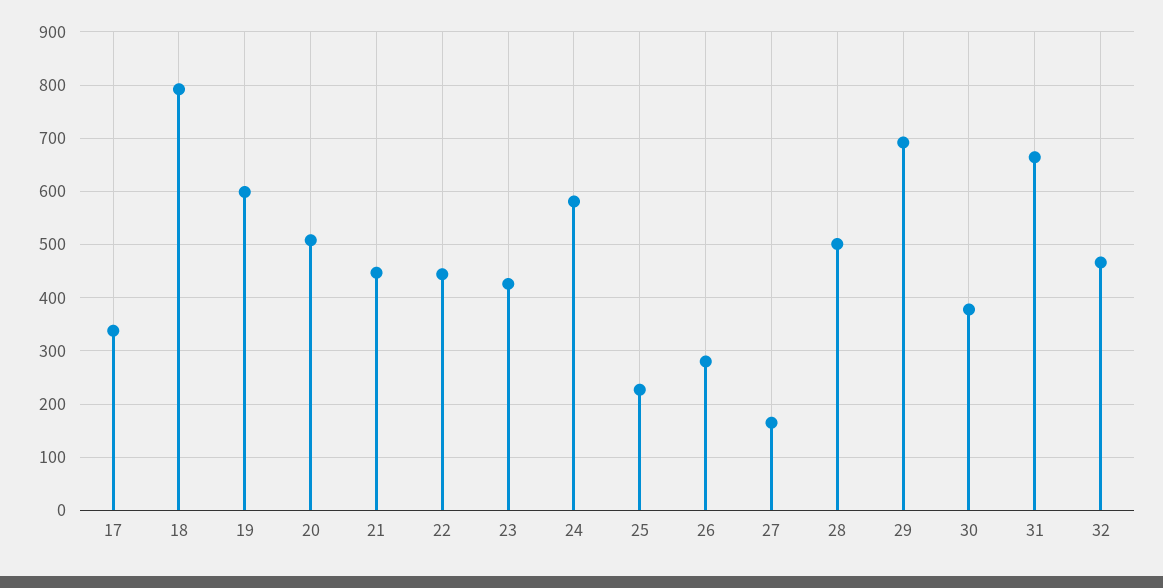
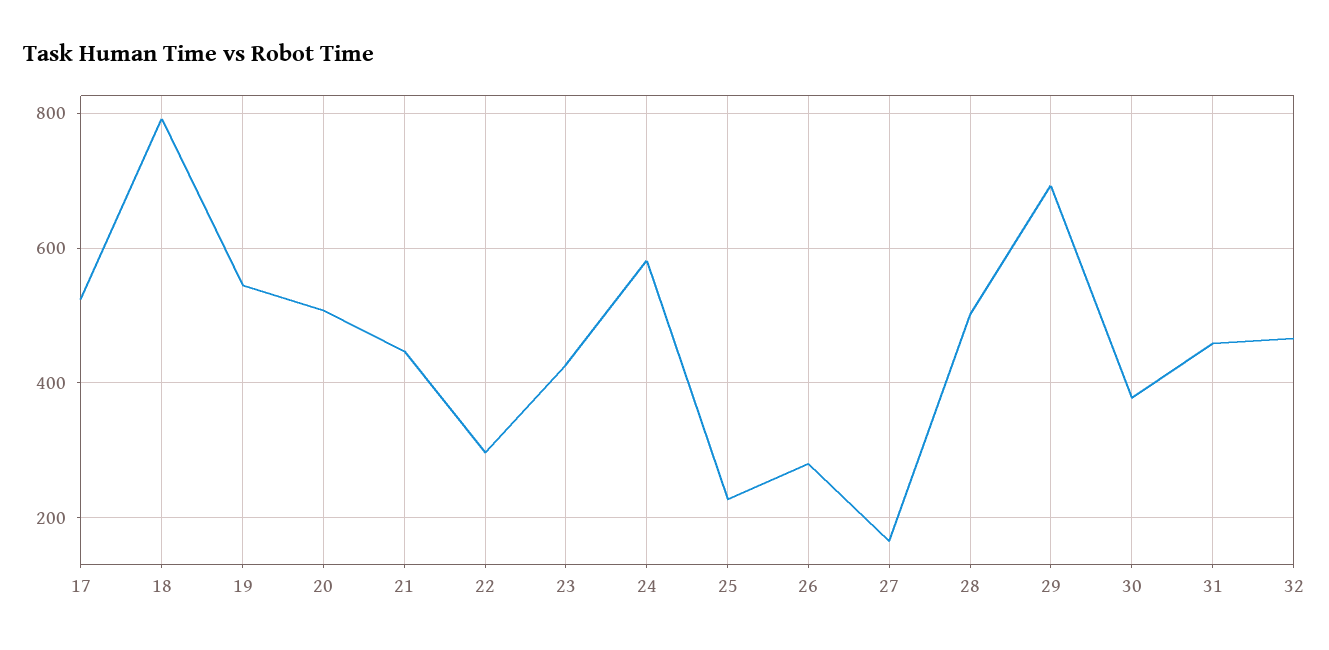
17: 340 -> 520
19: 600 -> 540
22: 440 -> 300
31: 660 -> 460

